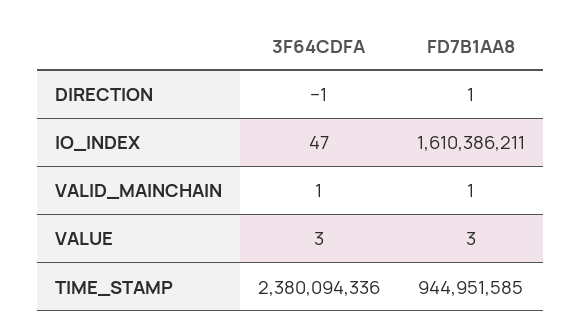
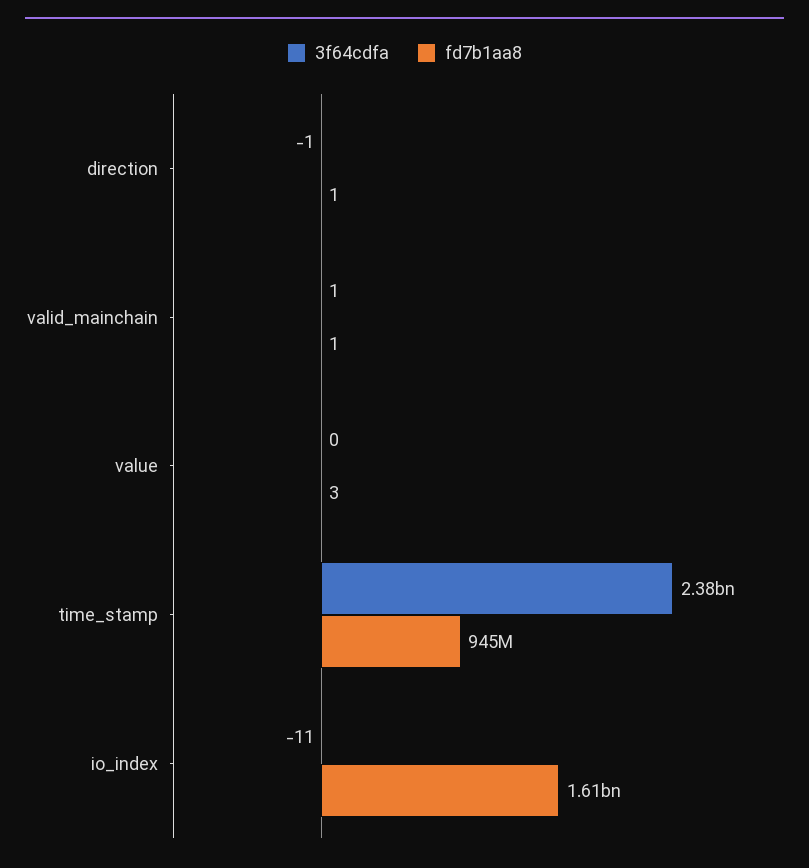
3F64CDFA, IO_INDEX: 47 -> -11
3F64CDFA, VALUE: 3 -> 0

